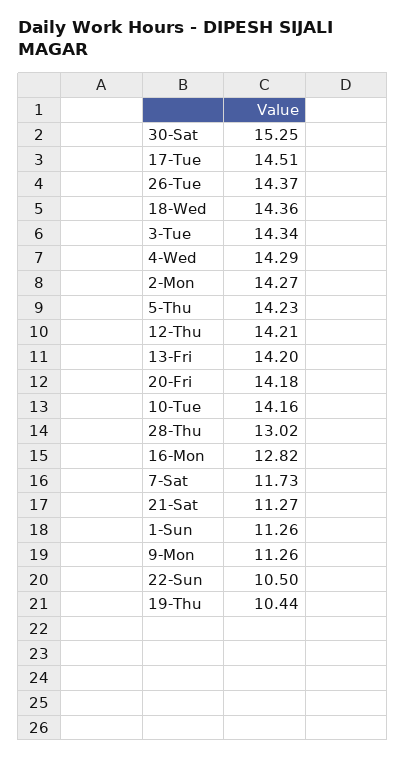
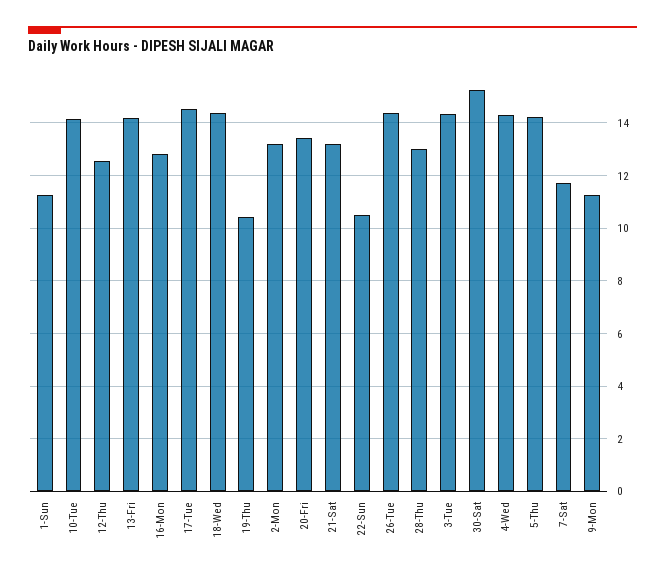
2-Mon: 14.27 -> 13.25
12-Thu: 14.21 -> 12.5
20-Fri: 14.18 -> 13.5
21-Sat: 11.27 -> 13.25

